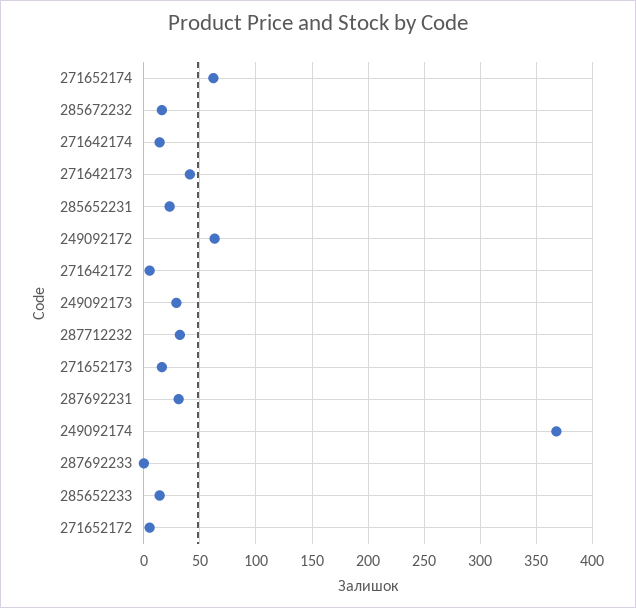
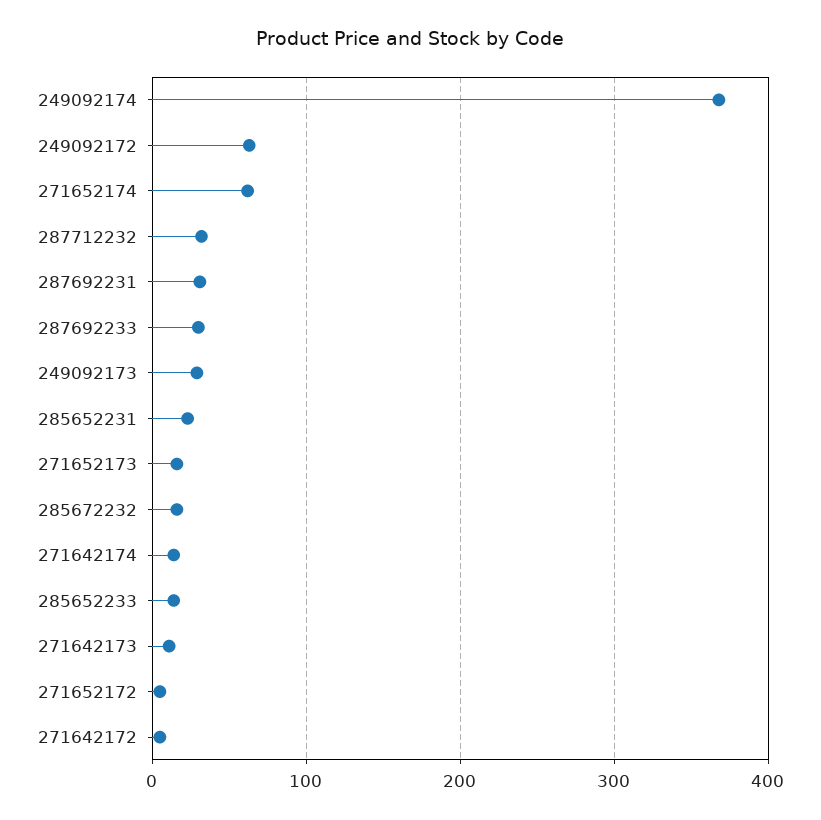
271642173: 40 -> 10
287692233: 0 -> 30

